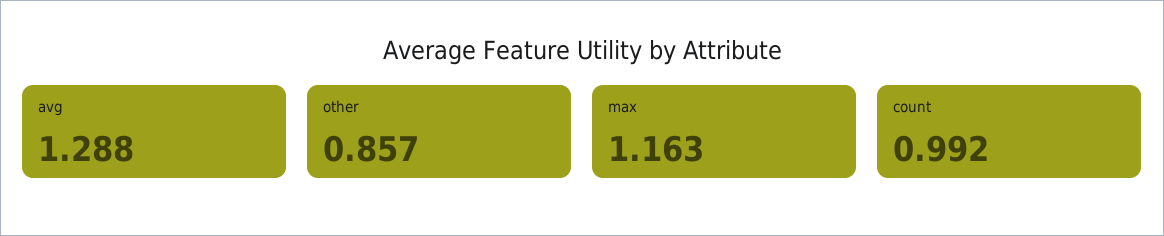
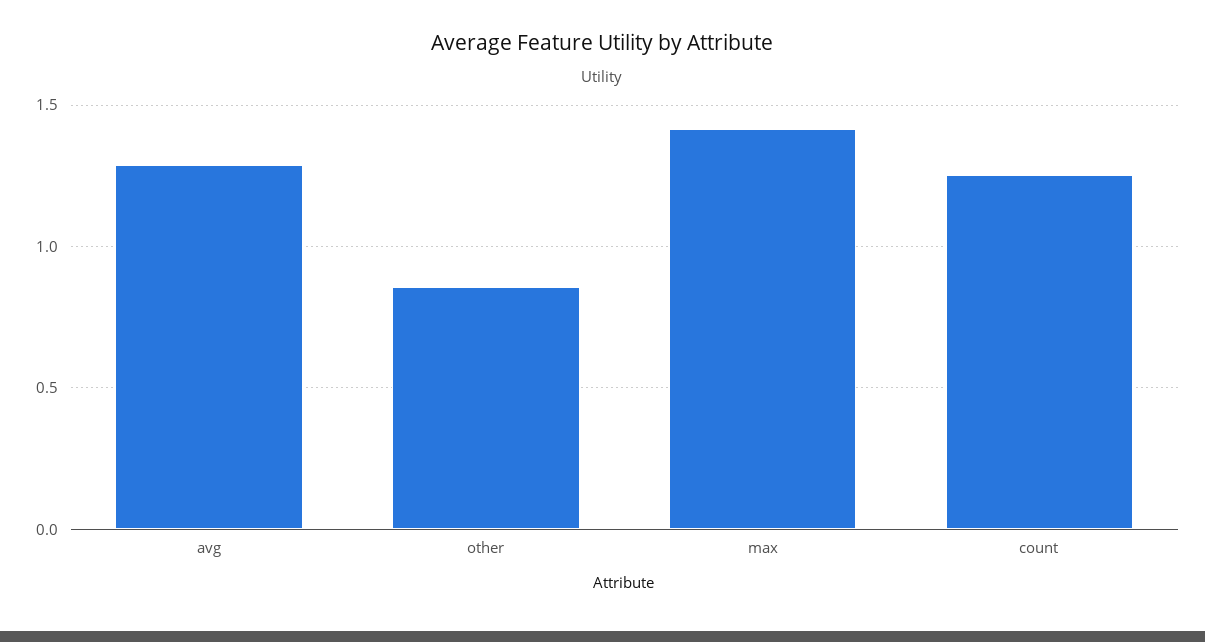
max: 1.163 -> 1.4
count: 0.992 -> 1.25

